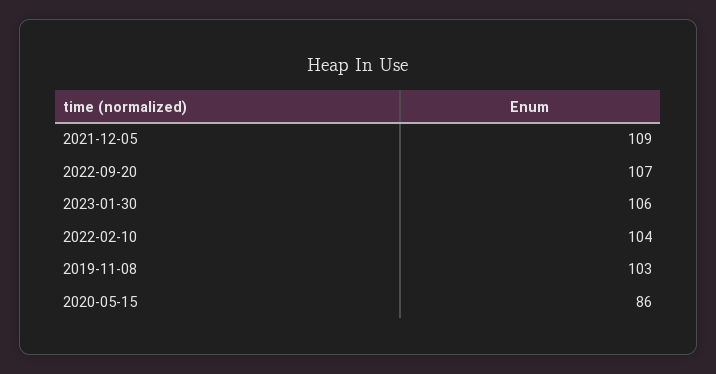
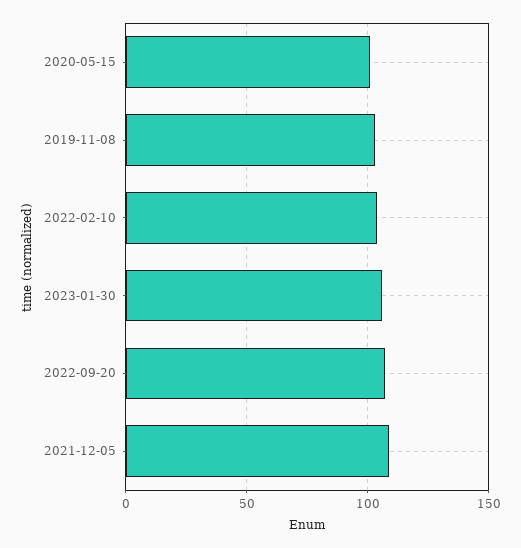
2020-05-15: 86 -> 100

